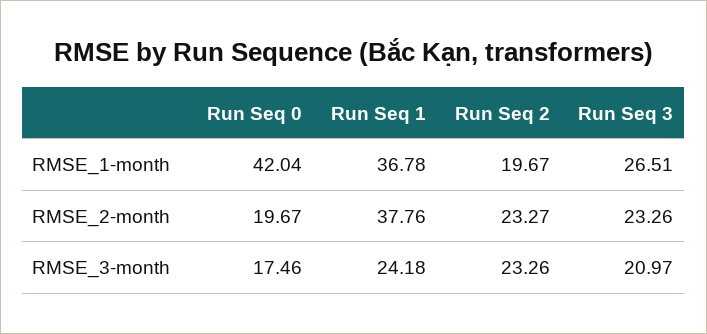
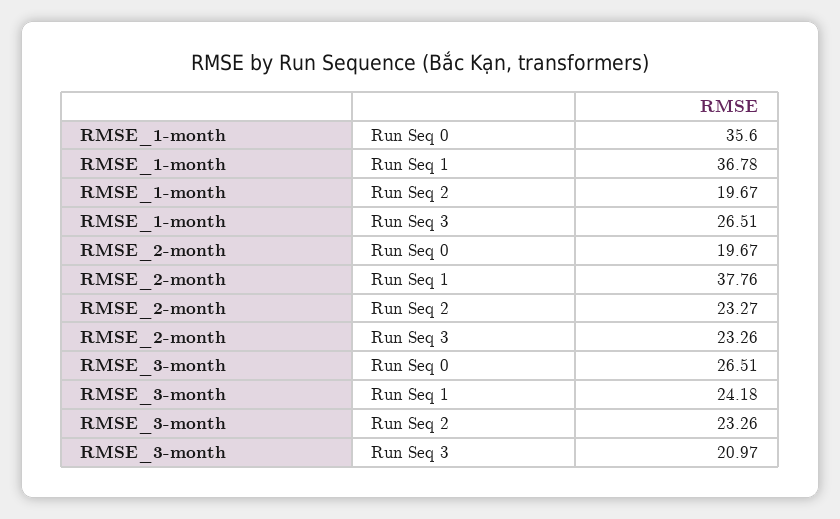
Run Seq 0, RMSE_1-month: 42.04 -> 35.6
Run Seq 0, RMSE_3-month: 17.46 -> 26.51

